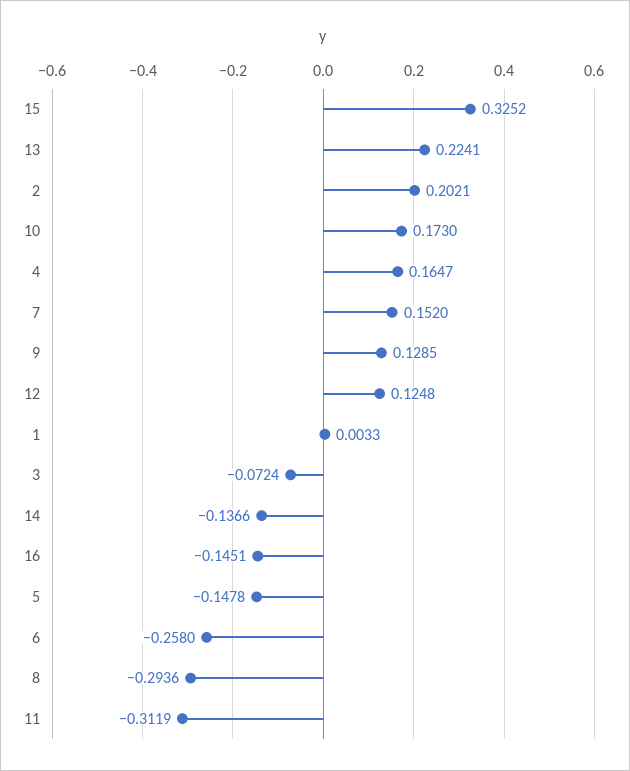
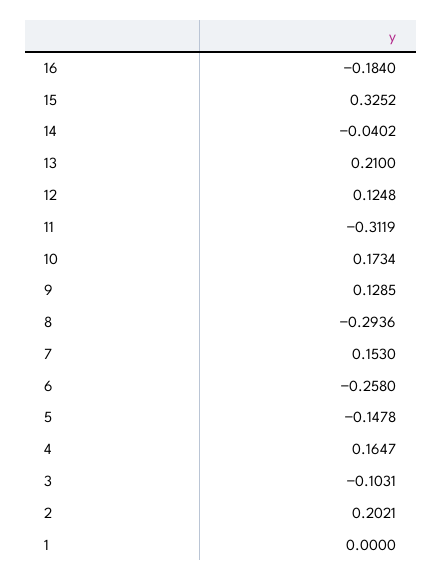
13: 0.2241 -> 0.21
10: 0.173 -> 0.1734
7: 0.152 -> 0.153
1: 0.0033 -> 0
3: -0.0724 -> -0.1031
14: -0.1366 -> -0.0402
16: -0.1451 -> -0.184

